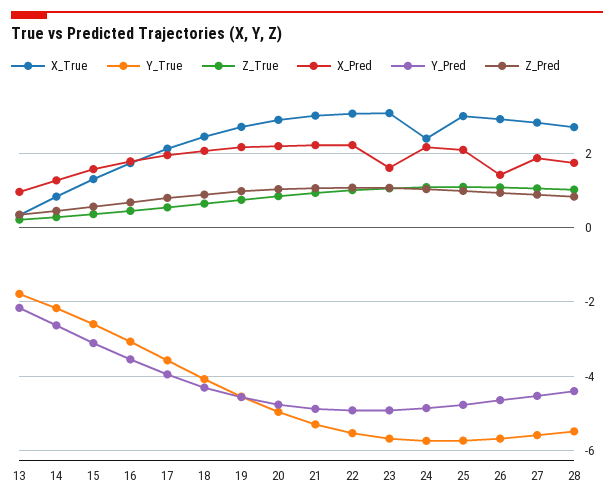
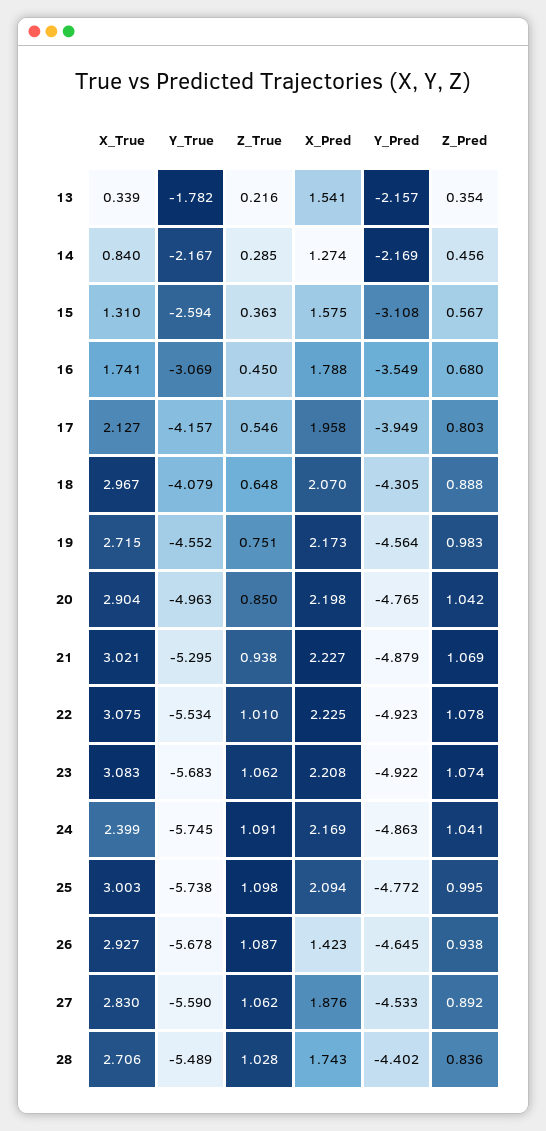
X_Pred, 13: 1 -> 1.541
Y_Pred, 14: -2.6 -> -2.169
Y_True, 17: -3.6 -> -4.157
X_True, 18: 2.4 -> 2.967
X_Pred, 23: 1.6 -> 2.208

